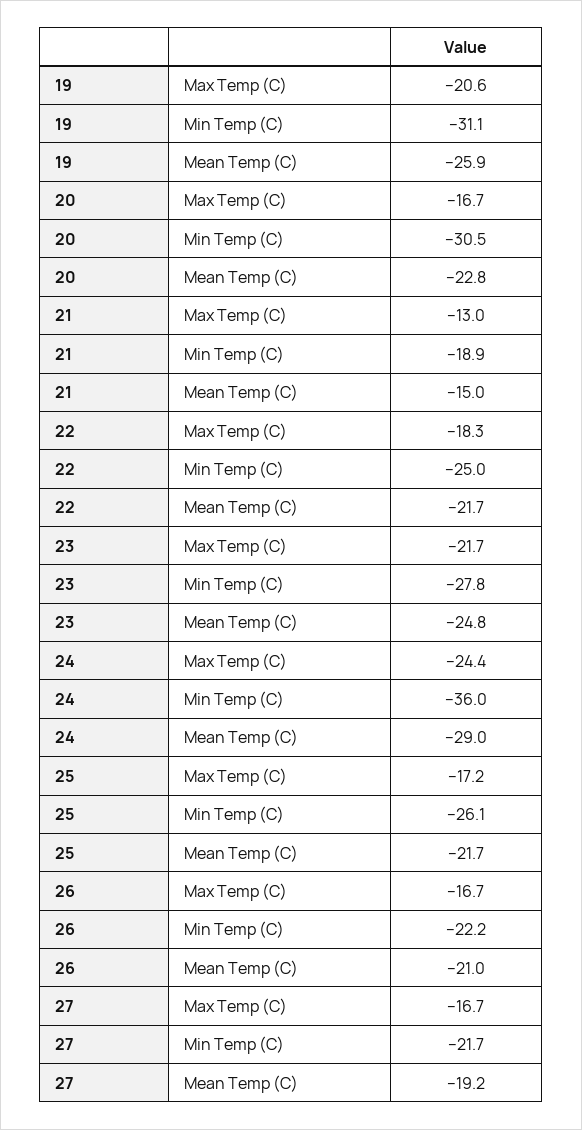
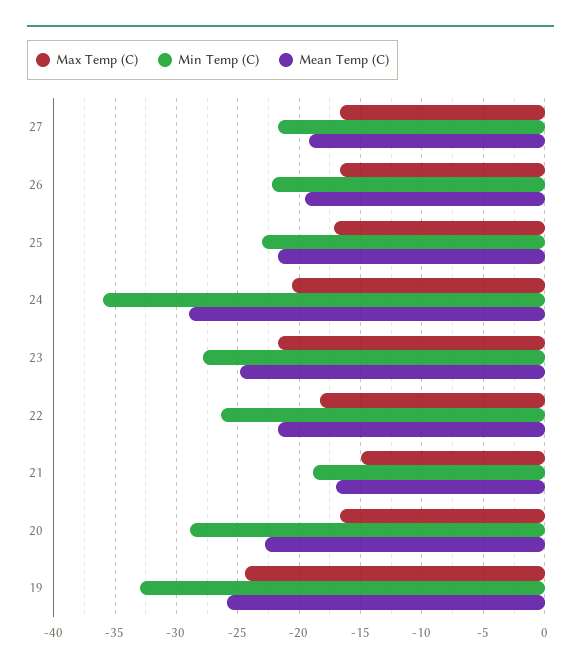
Max Temp (C), 19: -20.6 -> -24.5
Min Temp (C), 19: -31.1 -> -33
Min Temp (C), 20: -30.5 -> -29
Max Temp (C), 21: -13 -> -15
Mean Temp (C), 21: -15 -> -17
Min Temp (C), 22: -25 -> -26.5
Max Temp (C), 24: -24.4 -> -20.5
Min Temp (C), 25: -26.1 -> -23
Mean Temp (C), 26: -21 -> -19.5

